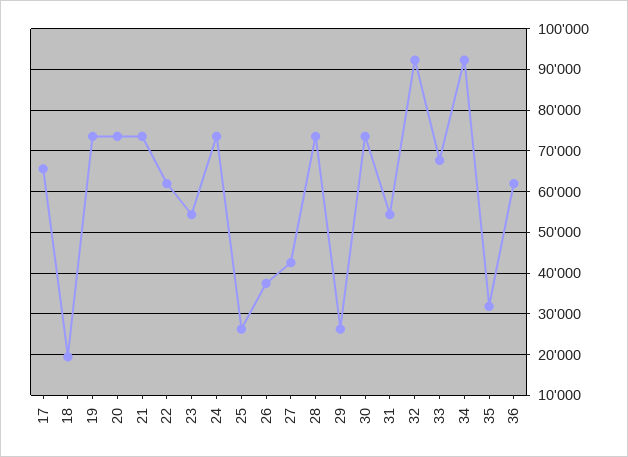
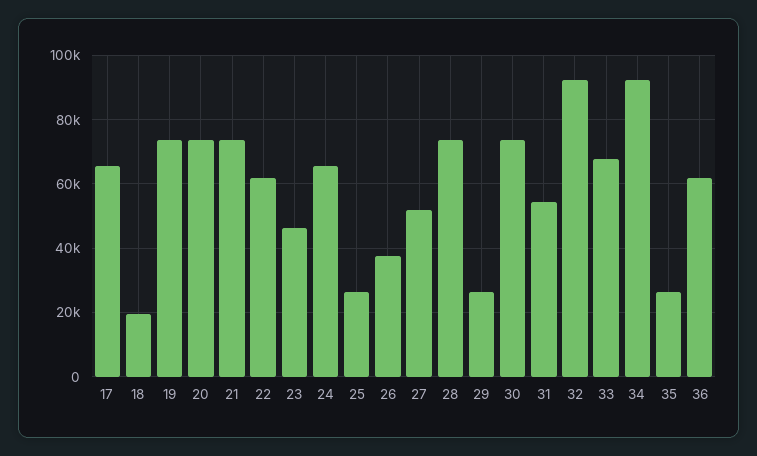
23: 54000 -> 46000
24: 74000 -> 66000
27: 42000 -> 52000
35: 32000 -> 26000

